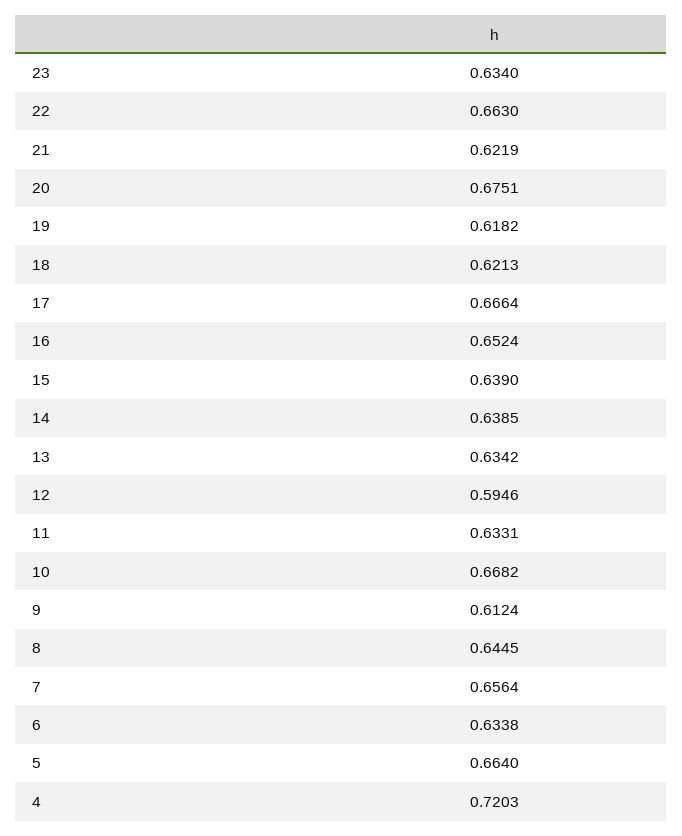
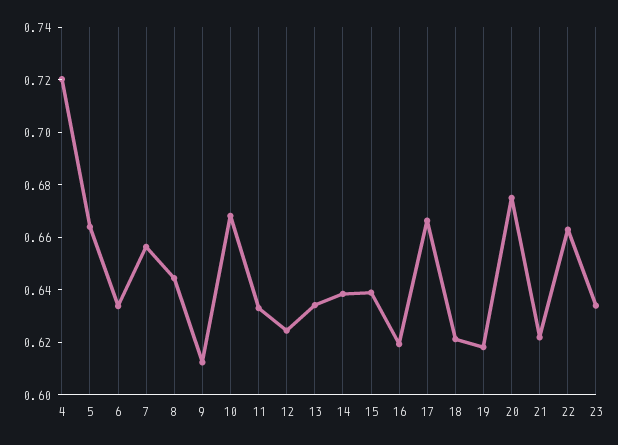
16: 0.6524 -> 0.62
12: 0.5946 -> 0.625

